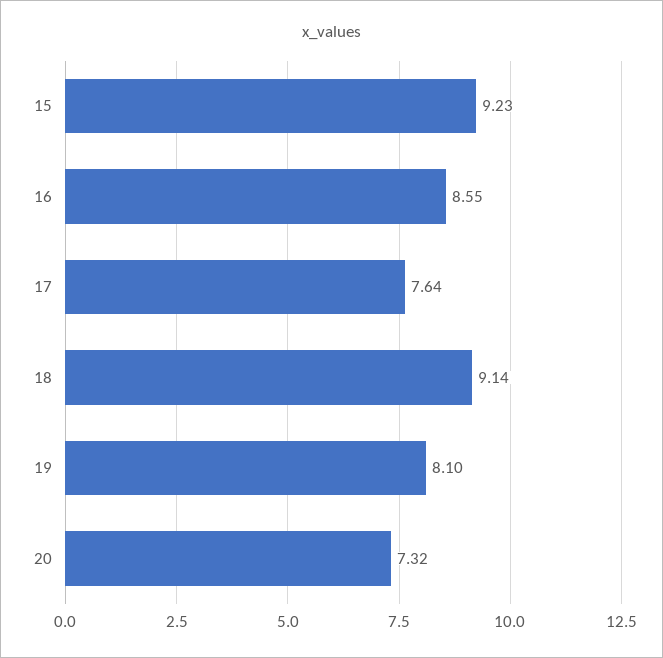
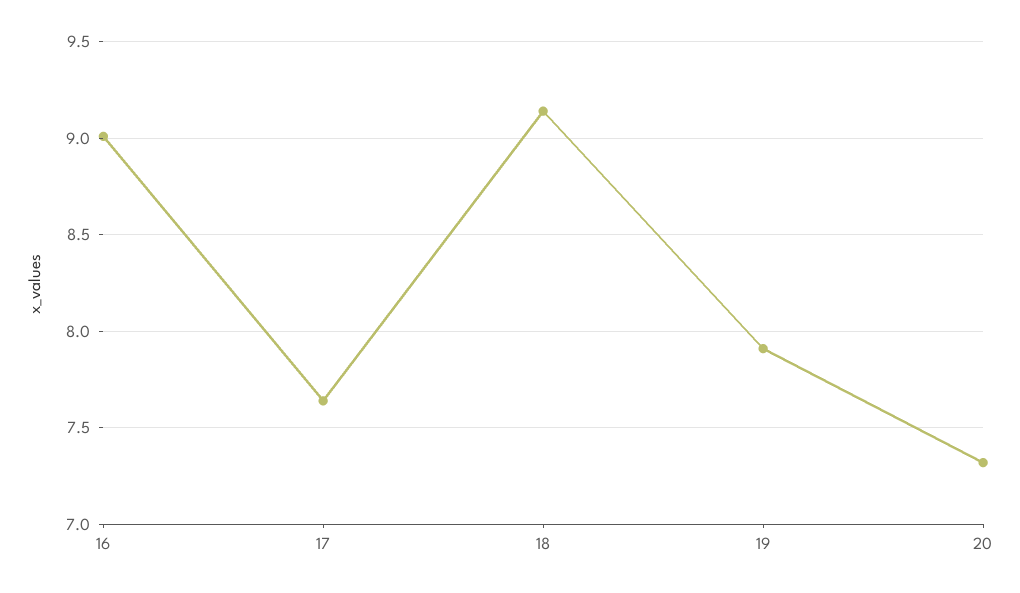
15: 9.23 -> none
16: 8.55 -> 9
19: 8.1 -> 7.9

